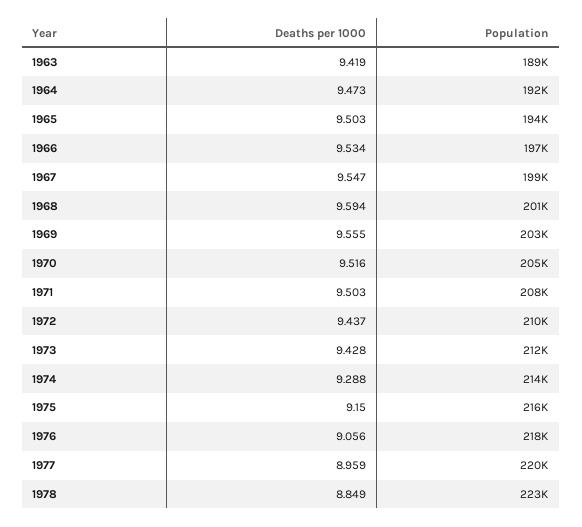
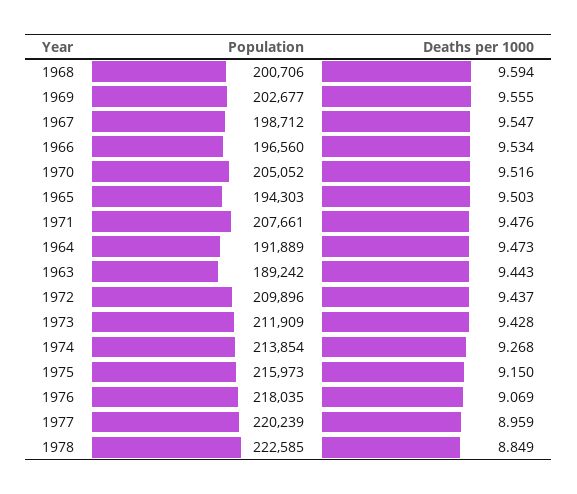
Deaths per 1000, 1963: 9.419 -> 9.443
Deaths per 1000, 1971: 9.503 -> 9.476
Deaths per 1000, 1974: 9.288 -> 9.268
Deaths per 1000, 1976: 9.056 -> 9.069

